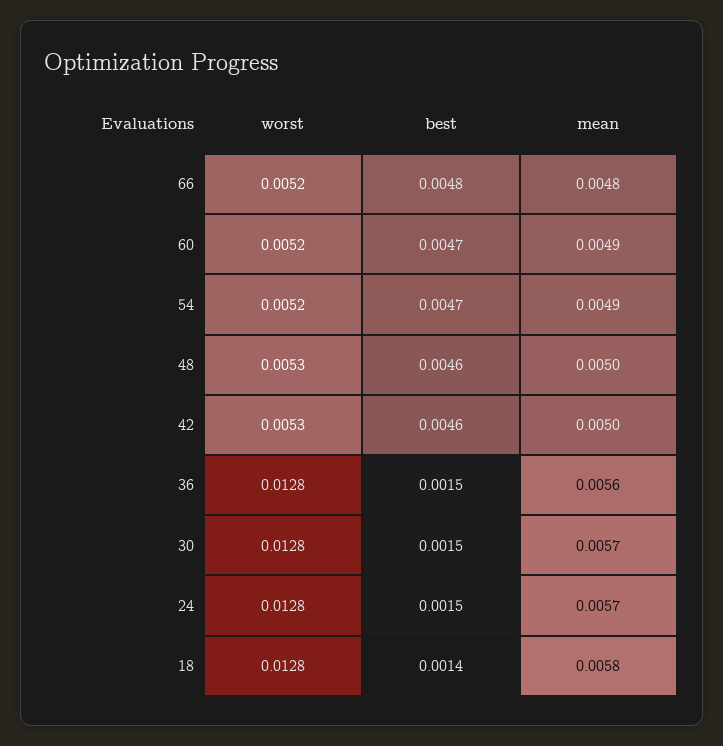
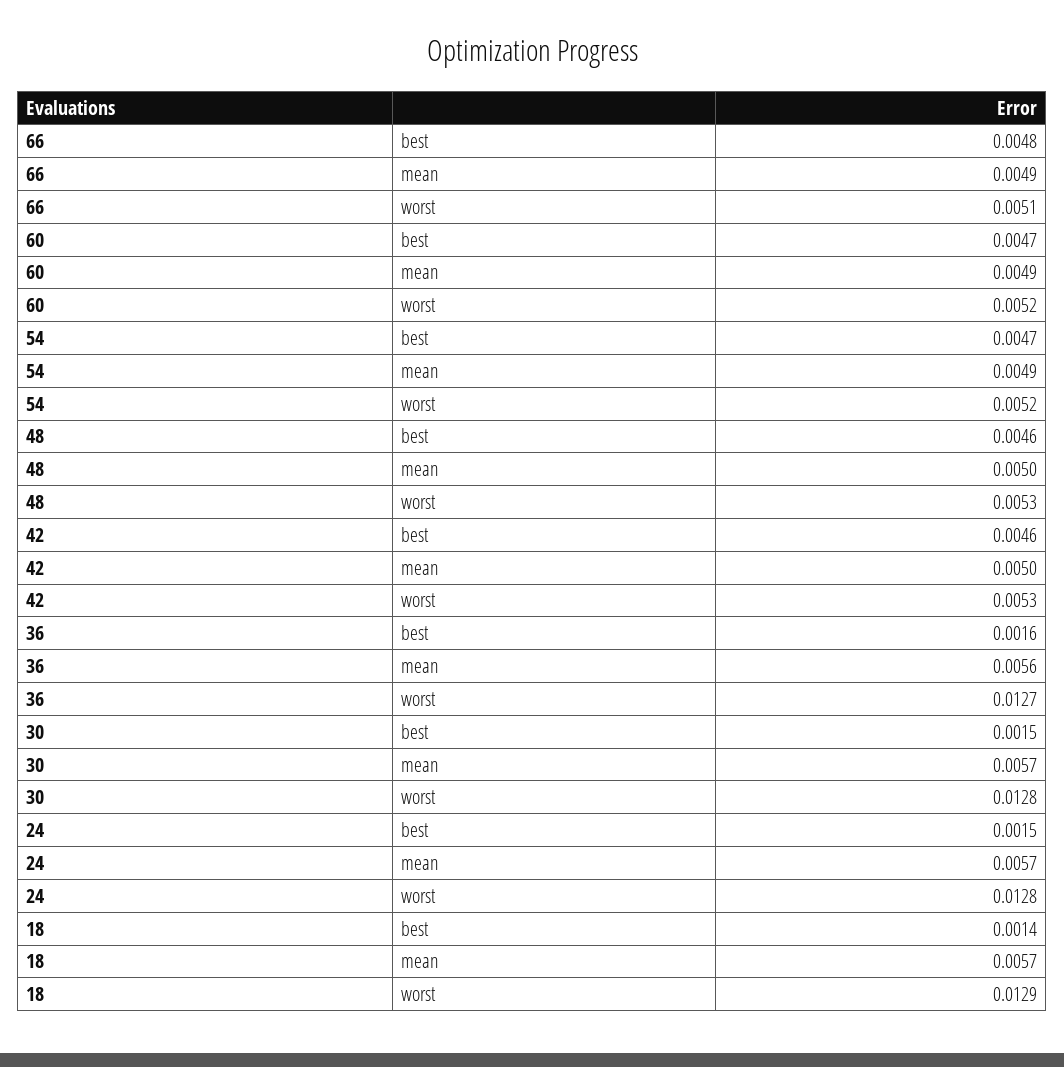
worst, 66: 0.0052 -> 0.0051
mean, 66: 0.0048 -> 0.0049
worst, 36: 0.0128 -> 0.0127
best, 36: 0.0015 -> 0.0016
worst, 18: 0.0128 -> 0.0129
mean, 18: 0.0058 -> 0.0057

